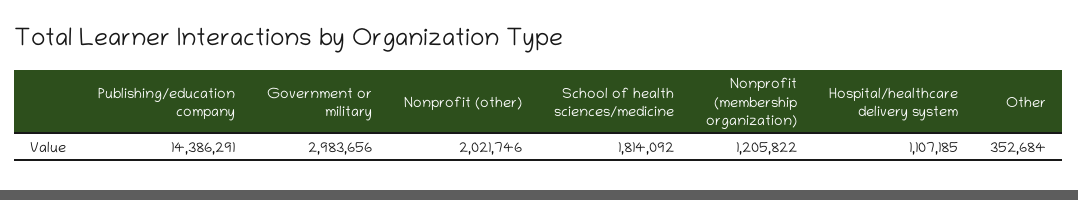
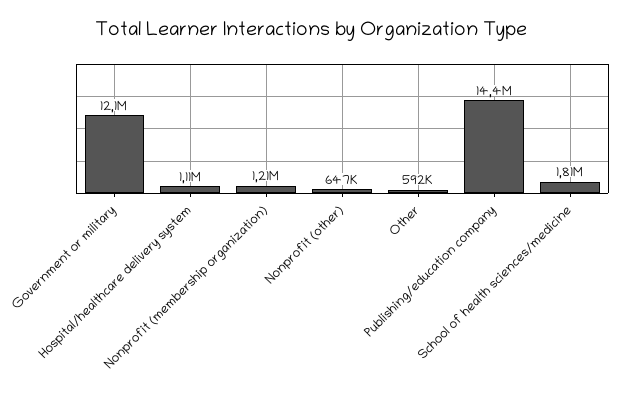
Government or military: 2983656 -> 12100000
Nonprofit (other): 2021746 -> 647000
Other: 352684 -> 592000

